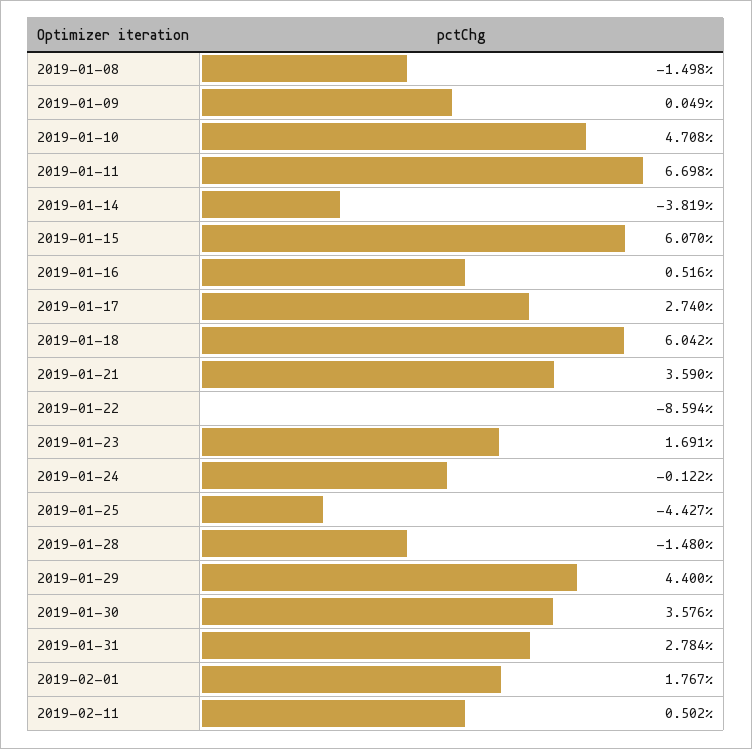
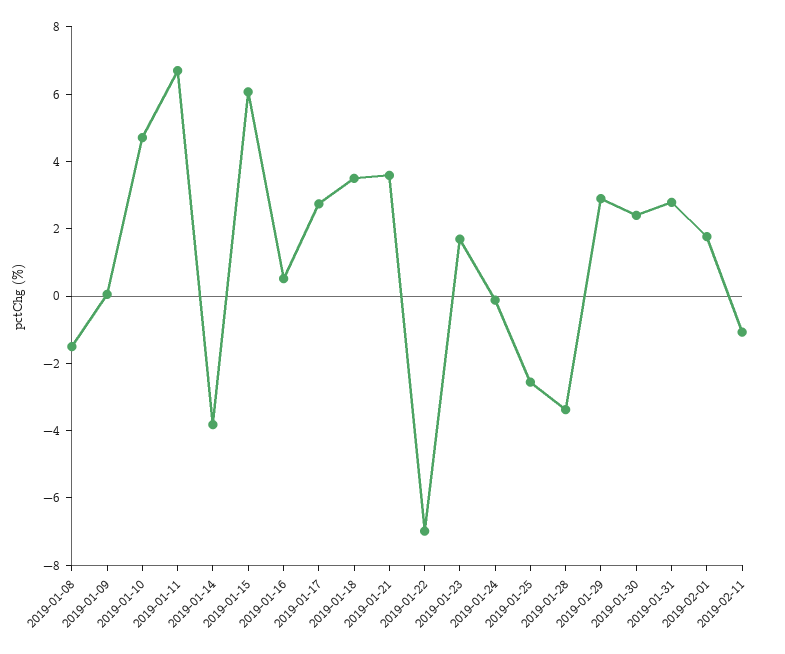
2019-01-18: 6.042 -> 3.5
2019-01-22: -8.594 -> -7
2019-01-25: -4.427 -> -2.5
2019-01-28: -1.48 -> -3.5
2019-01-29: 4.4 -> 3
2019-01-30: 3.576 -> 2.5
2019-02-11: 0.502 -> -1

